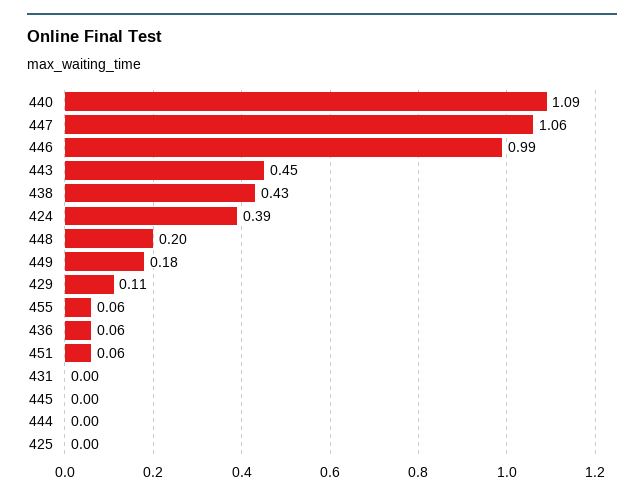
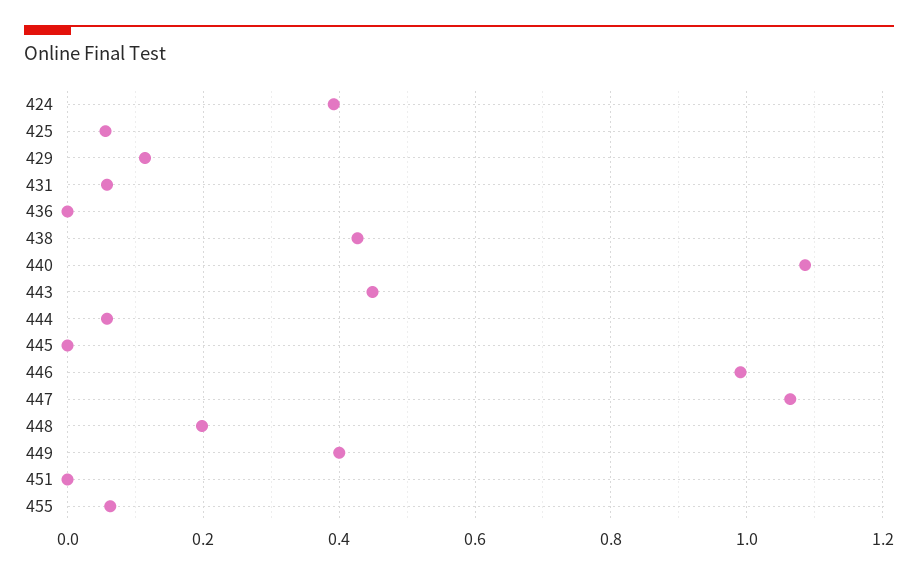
449: 0.18 -> 0.4
436: 0.06 -> 0
451: 0.06 -> 0
431: 0 -> 0.06
444: 0 -> 0.06
425: 0 -> 0.06

